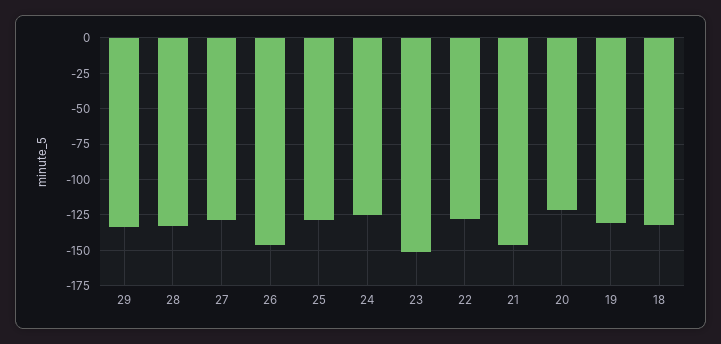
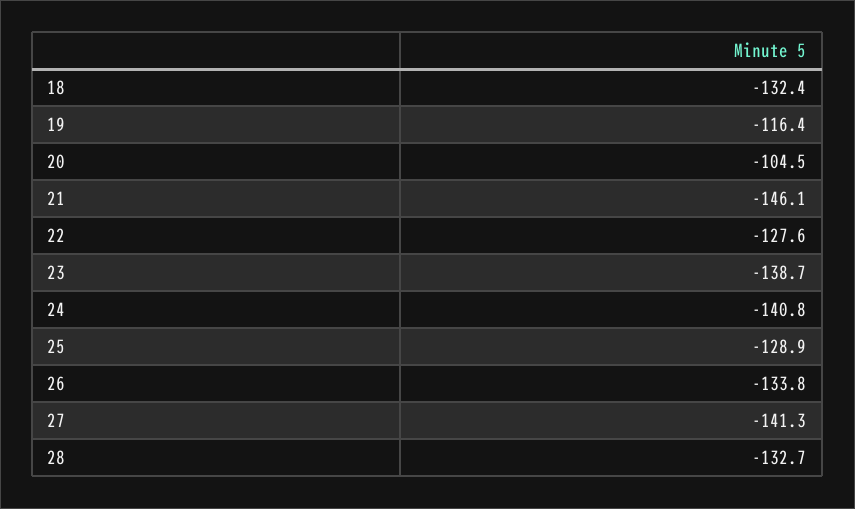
29: -135 -> none
27: -130 -> -141.3
26: -145 -> -133.8
24: -125 -> -140.8
23: -150 -> -138.7
20: -120 -> -104.5
19: -130 -> -116.4

